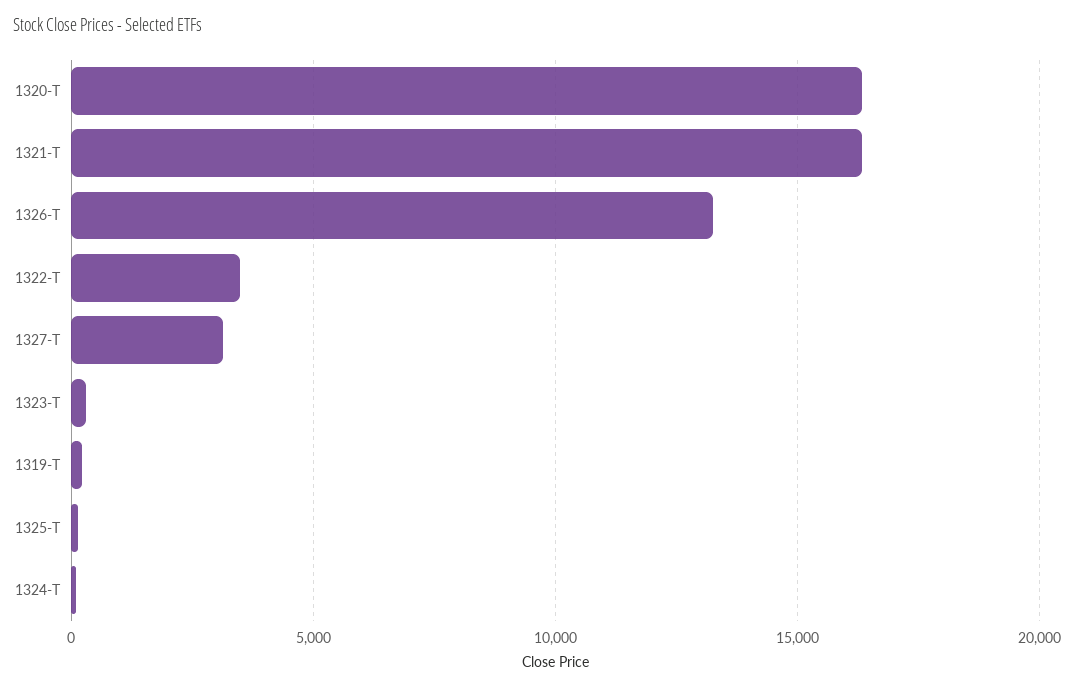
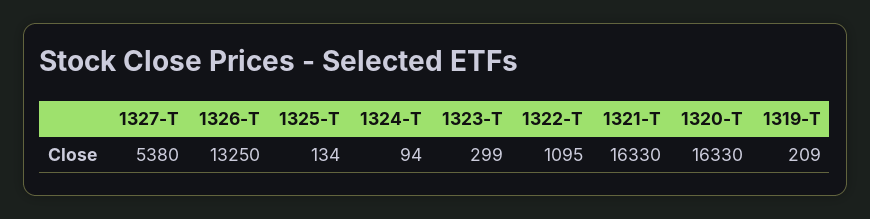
1322-T: 3500 -> 1095
1327-T: 3000 -> 5380

